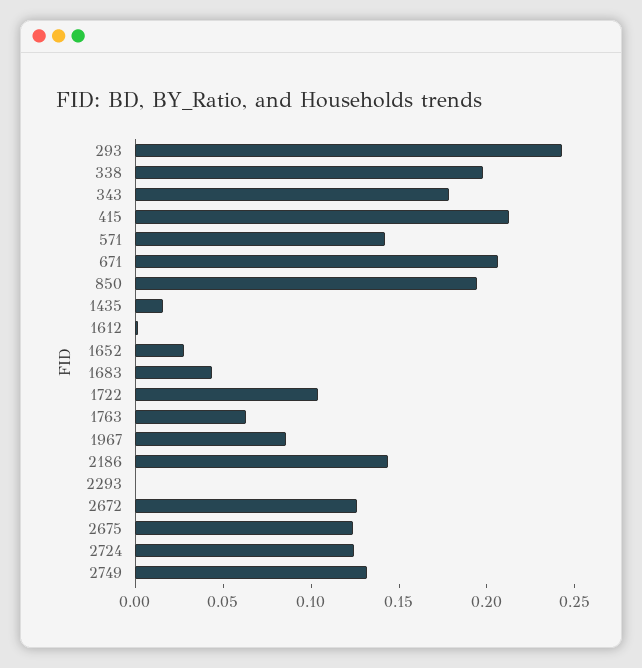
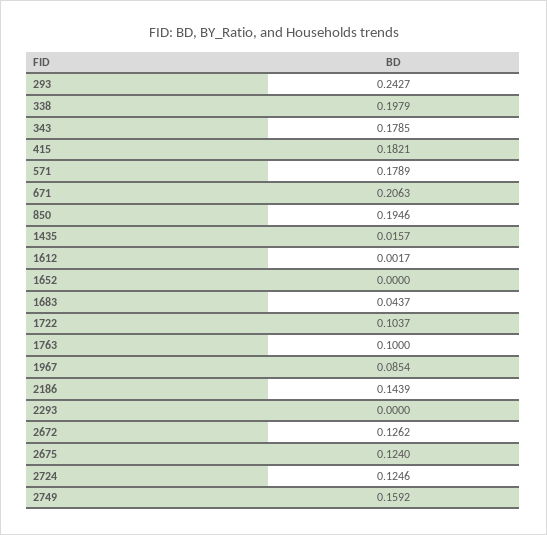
415: 0.21 -> 0.1821
571: 0.14 -> 0.1789
1652: 0.03 -> 0
1763: 0.06 -> 0.1
2749: 0.13 -> 0.1592

